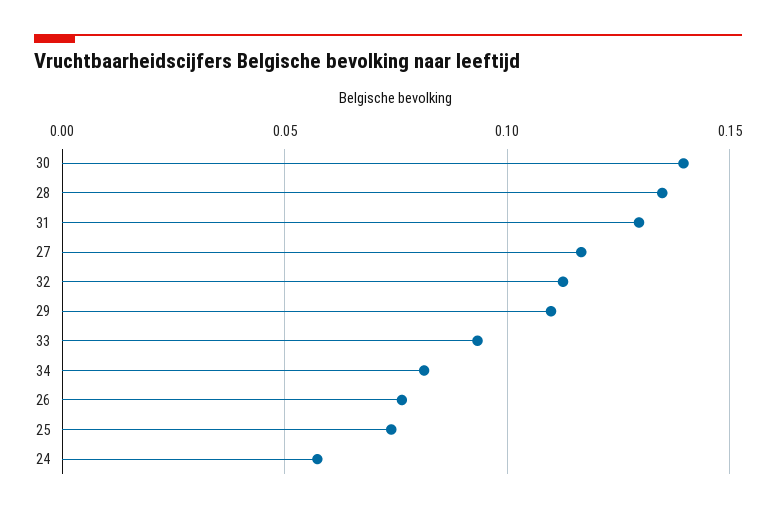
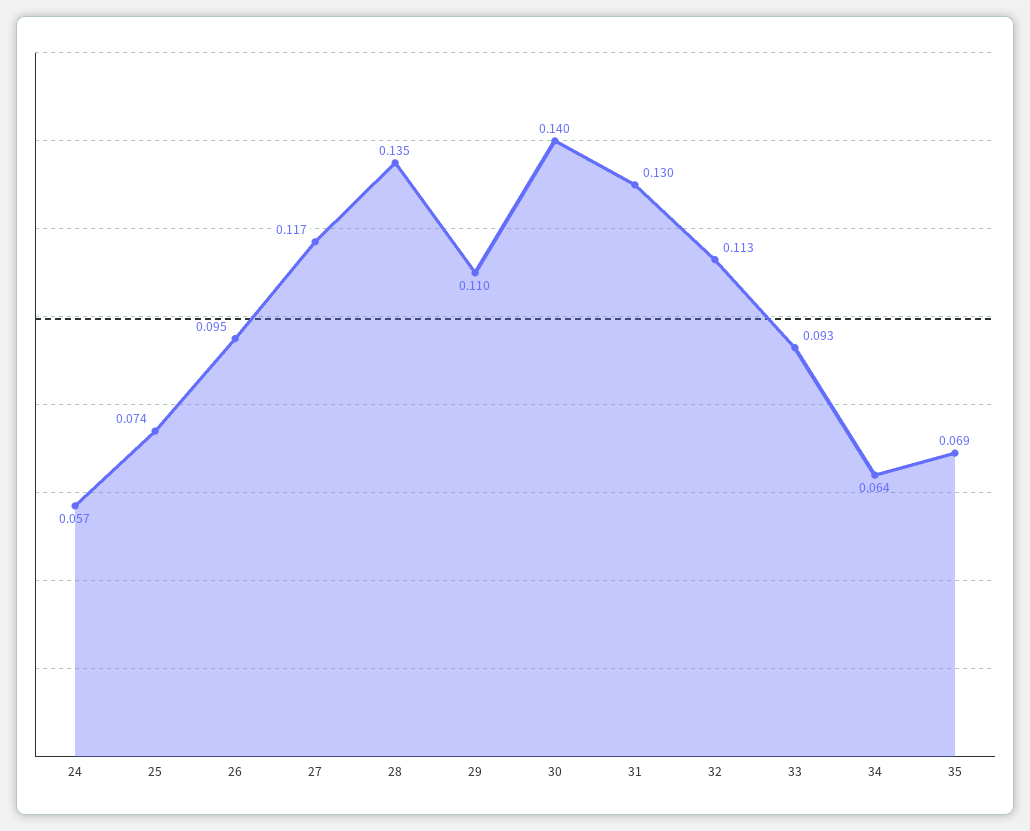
34: 0.08 -> 0.064
26: 0.075 -> 0.095
35: none -> 0.069

